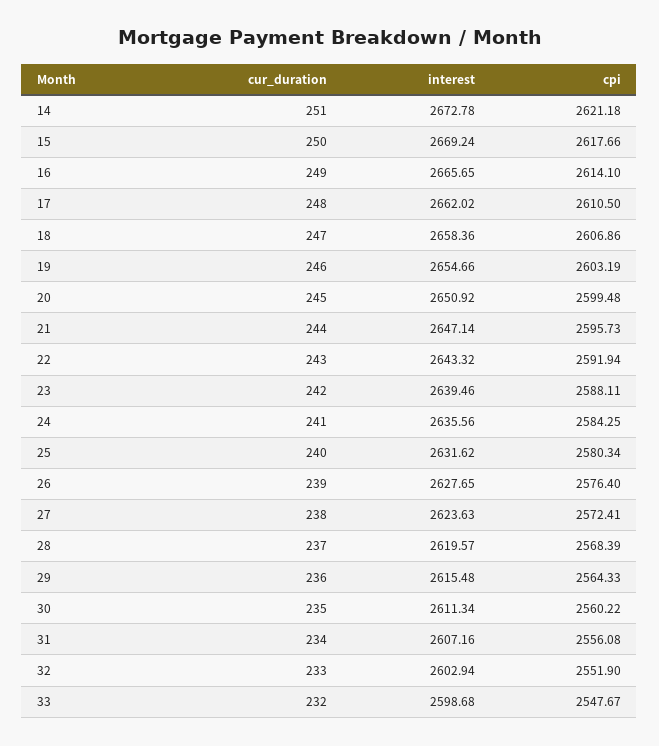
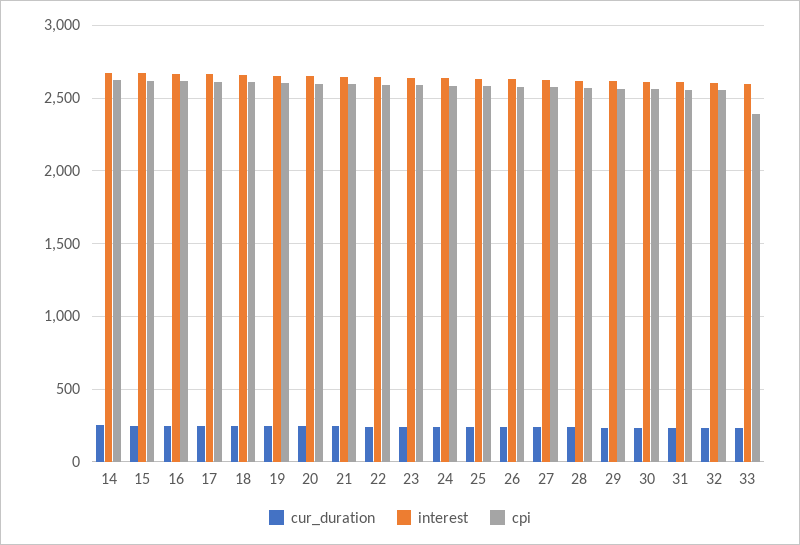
cpi, 33: 2547.67 -> 2400

